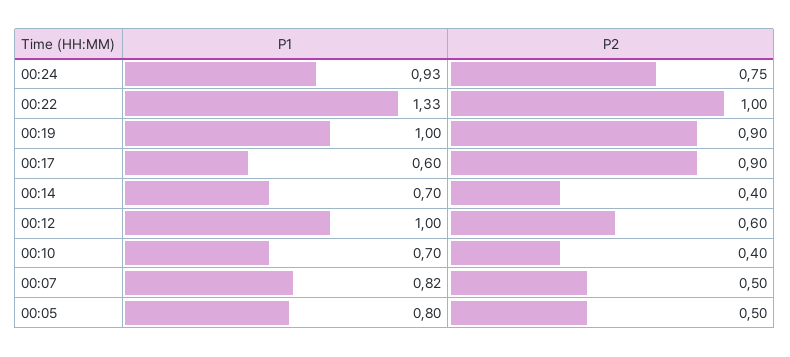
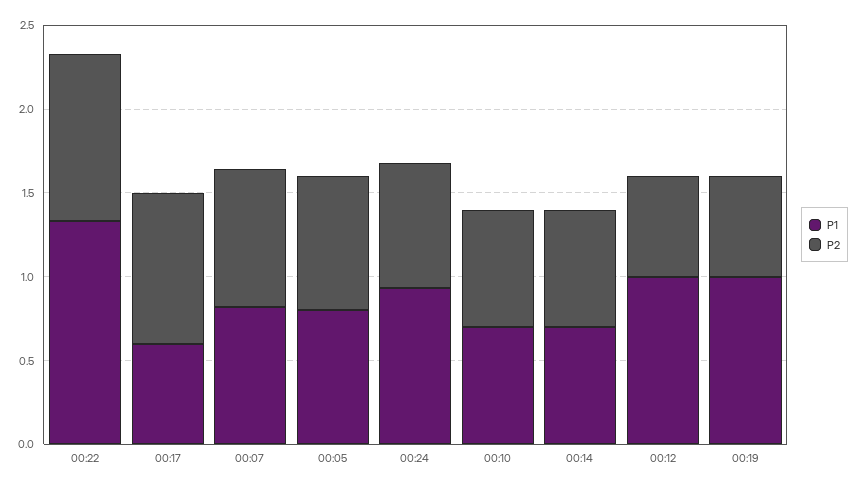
P2, 00:19: 0.9 -> 0.6
P2, 00:14: 0.4 -> 0.7
P2, 00:10: 0.4 -> 0.7
P2, 00:07: 0.5 -> 0.8
P2, 00:05: 0.5 -> 0.8

